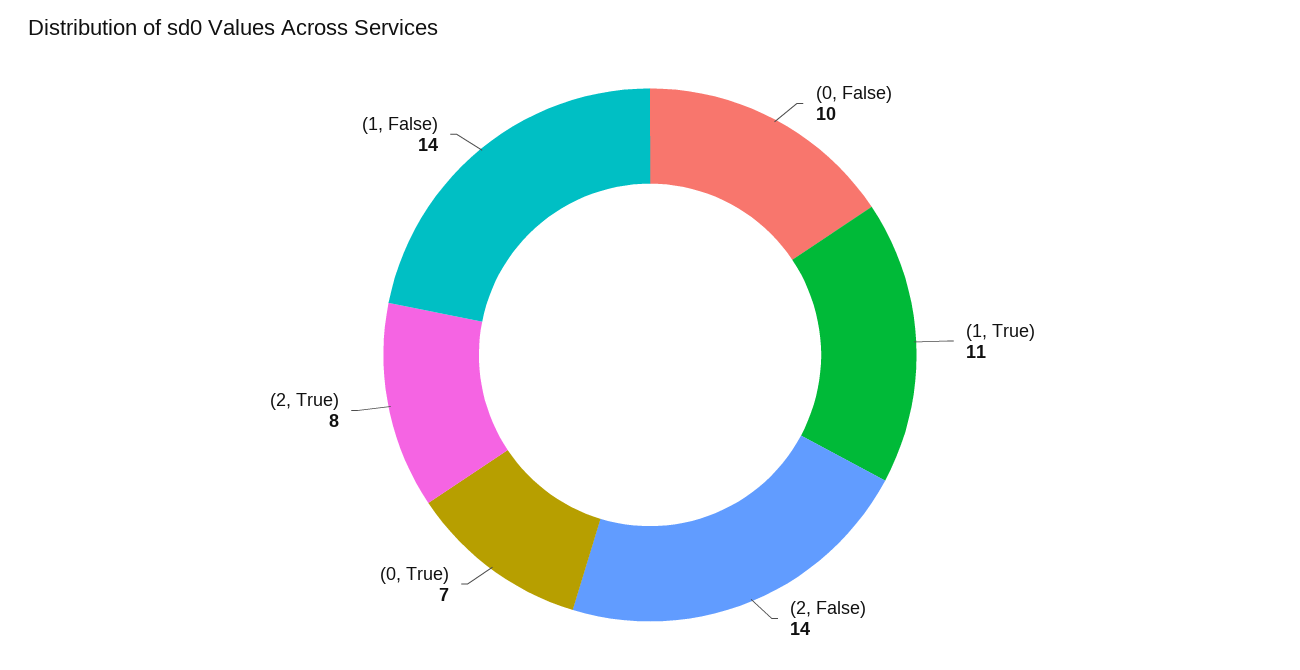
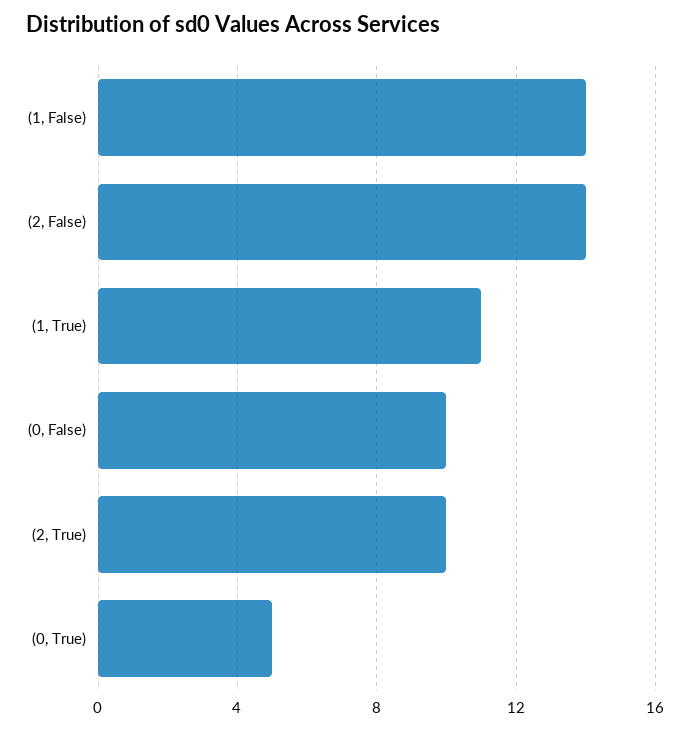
(0, True): 7 -> 5
(2, True): 8 -> 10

